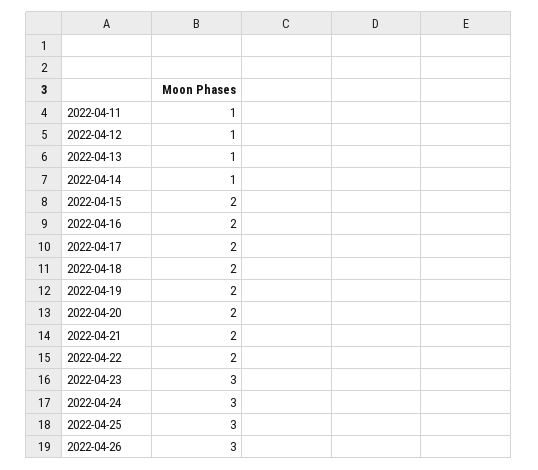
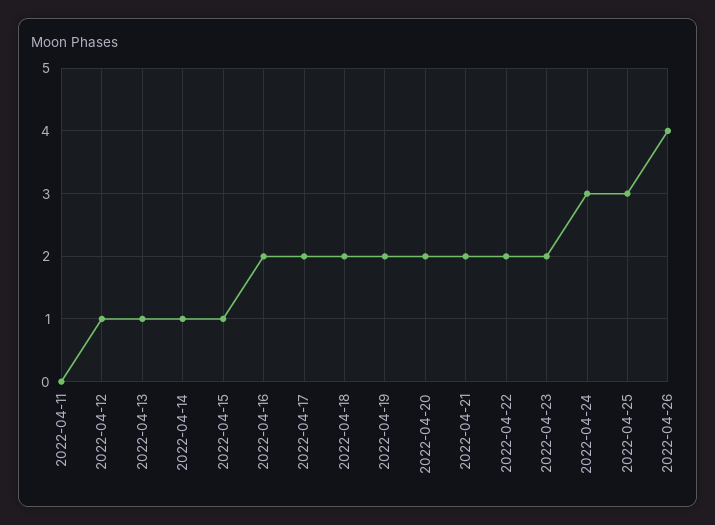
2022-04-11: 1 -> 0
2022-04-15: 2 -> 1
2022-04-23: 3 -> 2
2022-04-26: 3 -> 4

